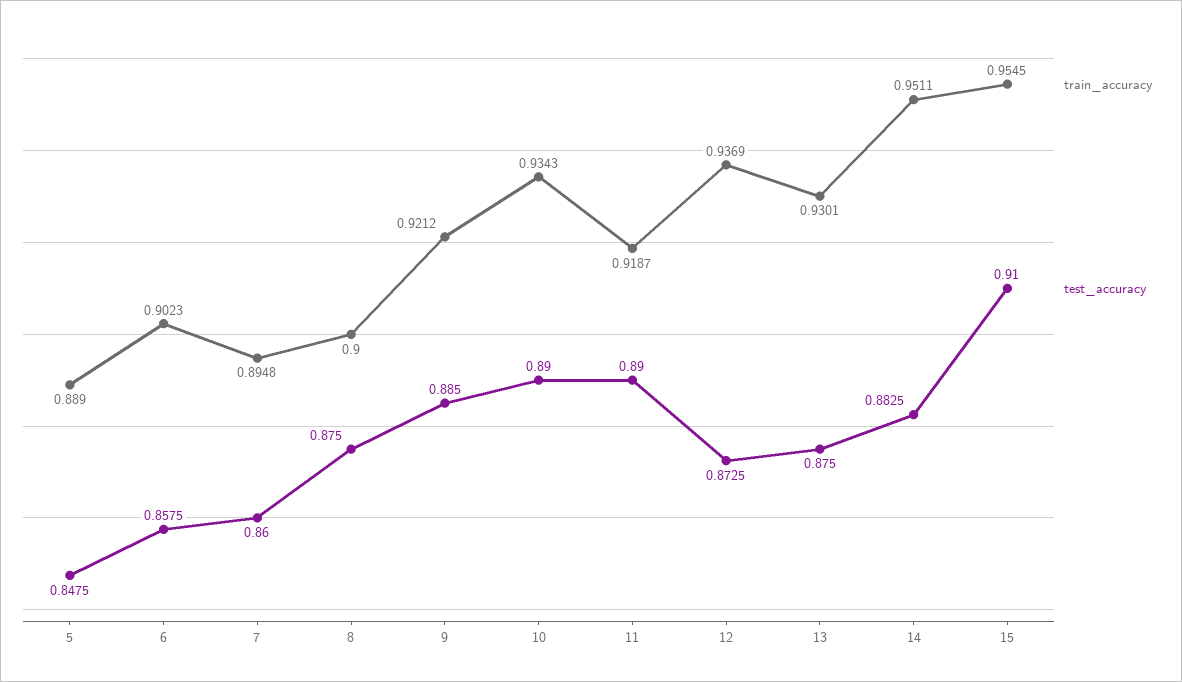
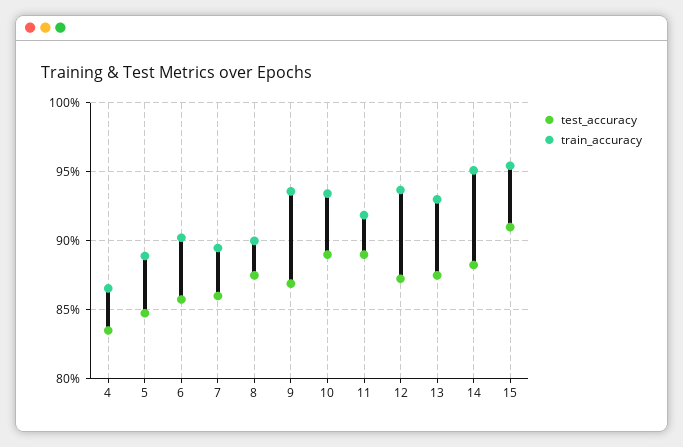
train_accuracy, 9: 0.9212 -> 0.935
test_accuracy, 9: 0.885 -> 0.87
test_accuracy, 4: none -> 0.835
train_accuracy, 4: none -> 0.865

